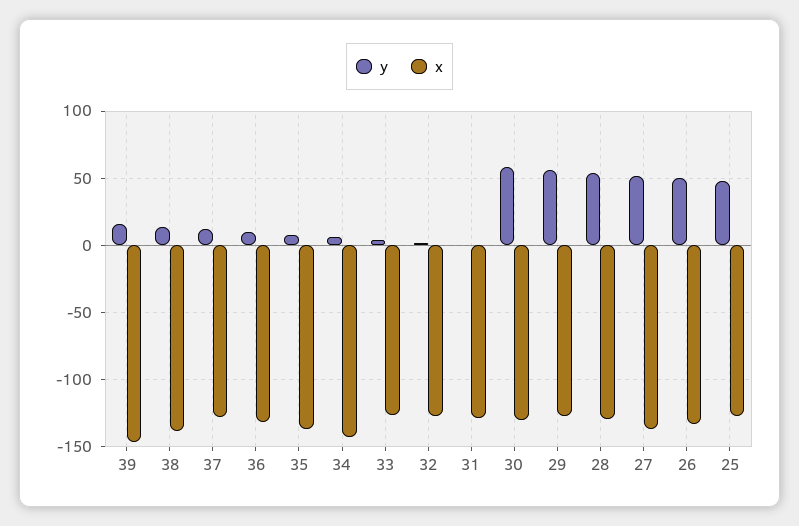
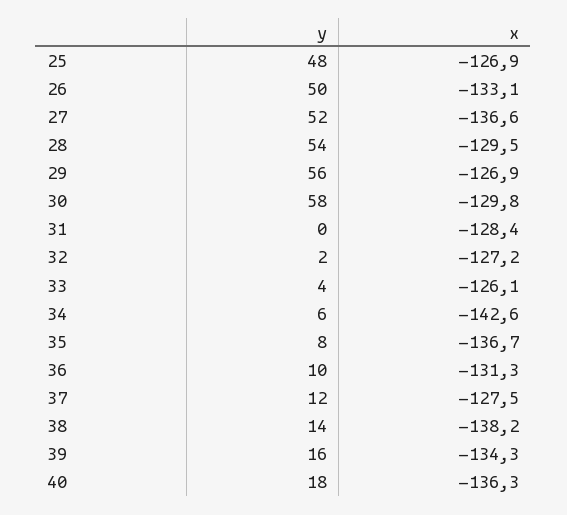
x, 39: -145 -> -134.3
y, 40: none -> 18
x, 40: none -> -136.3

